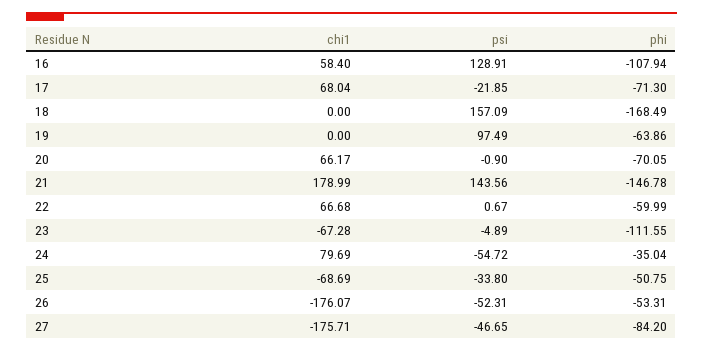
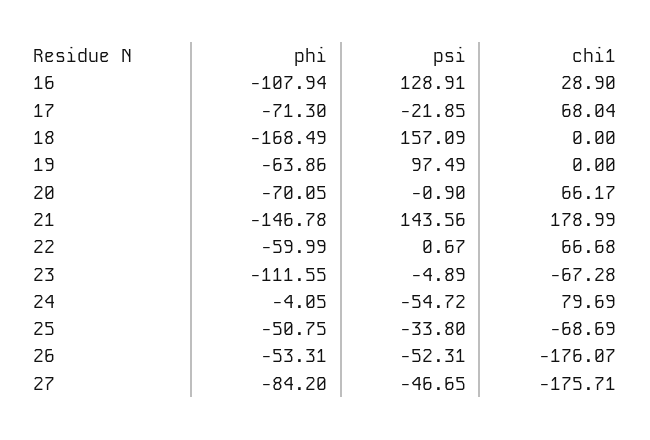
chi1, 16: 58.4 -> 28.9
phi, 24: -35.04 -> -4.05

